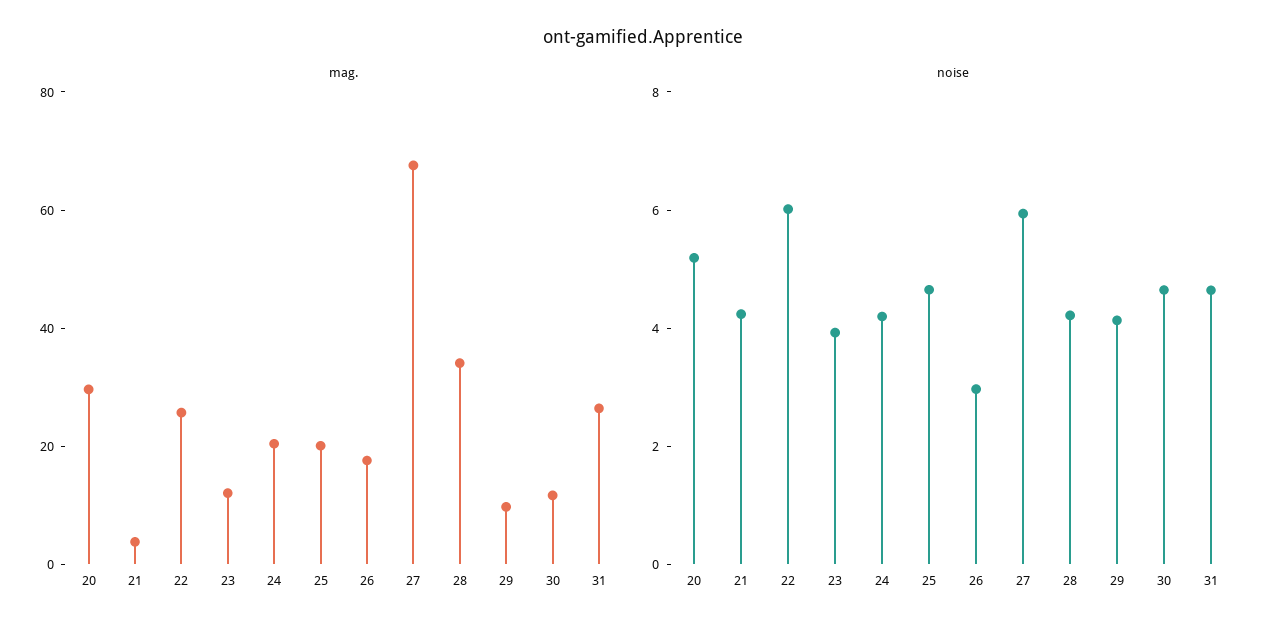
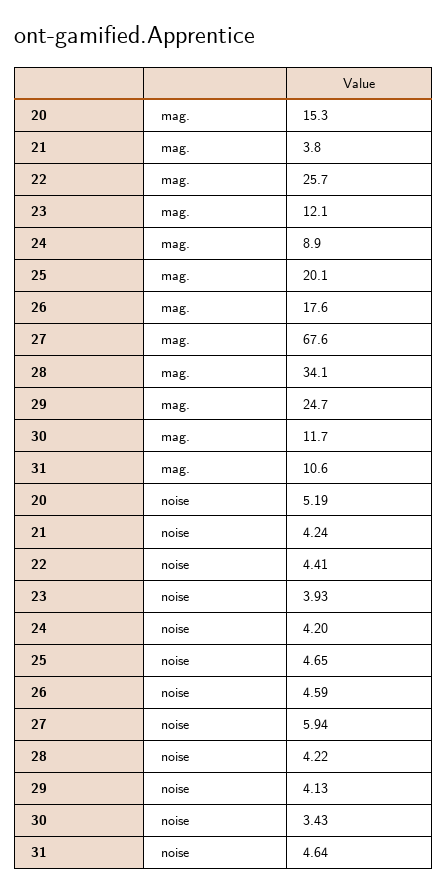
mag., 20: 30 -> 15.3
mag., 24: 20 -> 8.9
mag., 29: 10 -> 24.7
mag., 31: 25 -> 10.6
noise, 22: 6 -> 4.41
noise, 26: 3 -> 4.59
noise, 30: 4.5 -> 3.43

